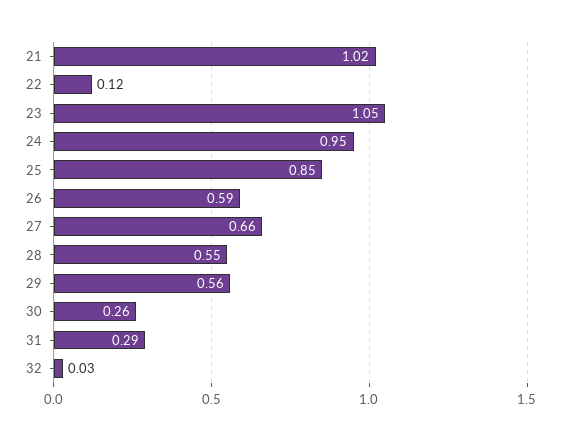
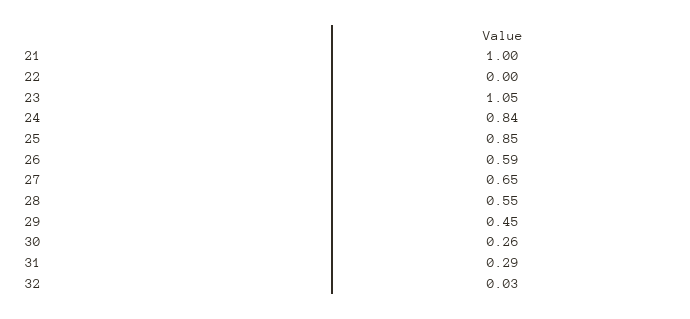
21: 1.02 -> 1
22: 0.12 -> 0
24: 0.95 -> 0.84
27: 0.66 -> 0.65
29: 0.56 -> 0.45

